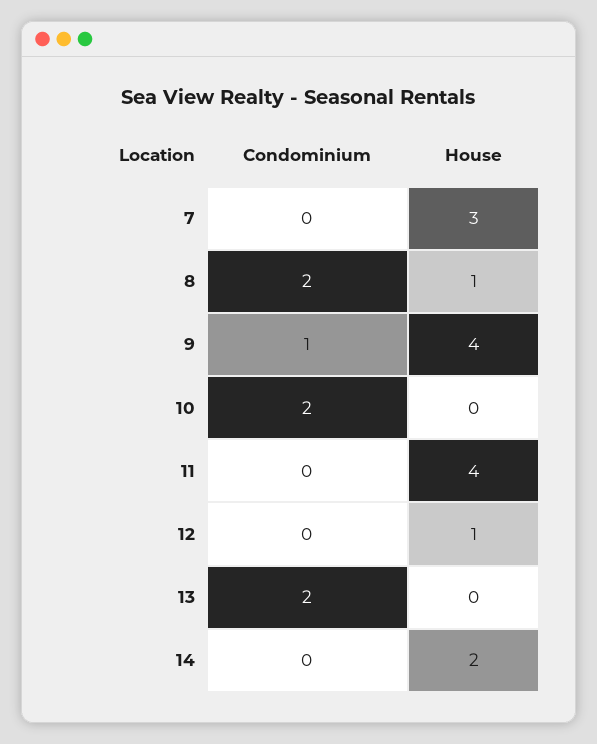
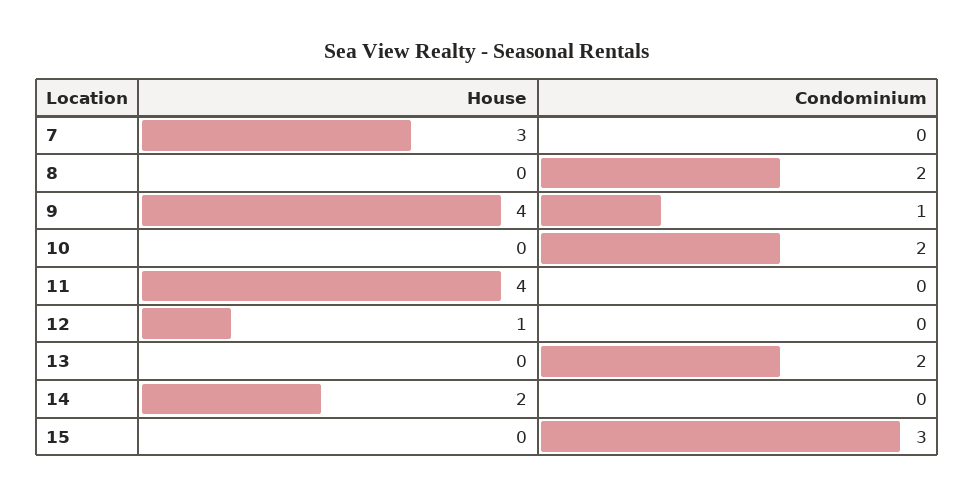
House, 8: 1 -> 0
House, 15: none -> 0
Condominium, 15: none -> 3

